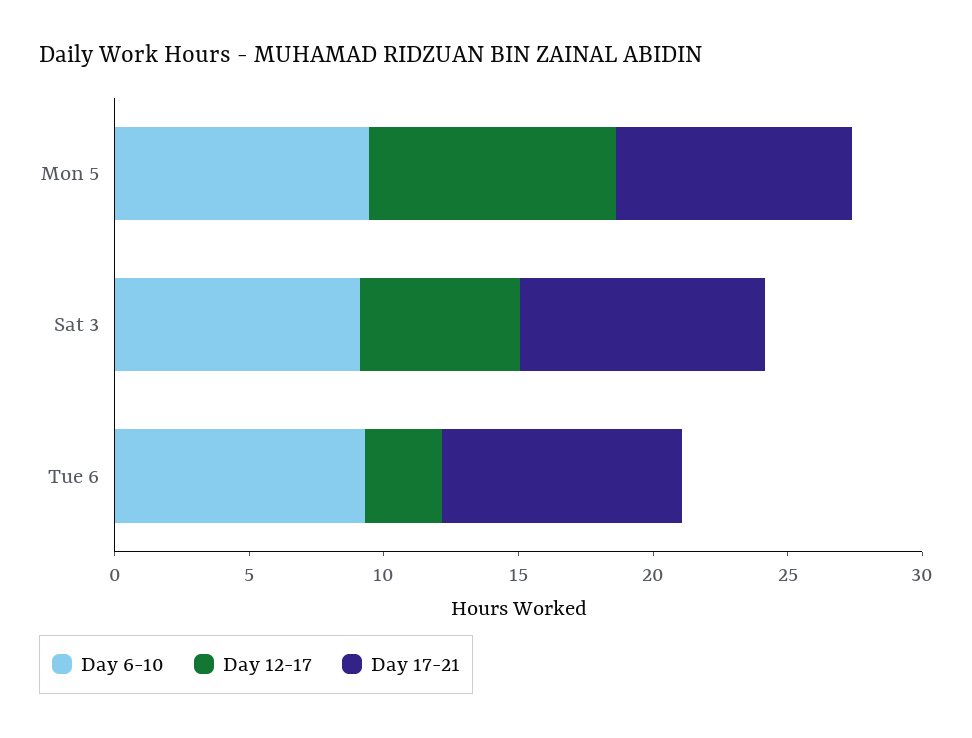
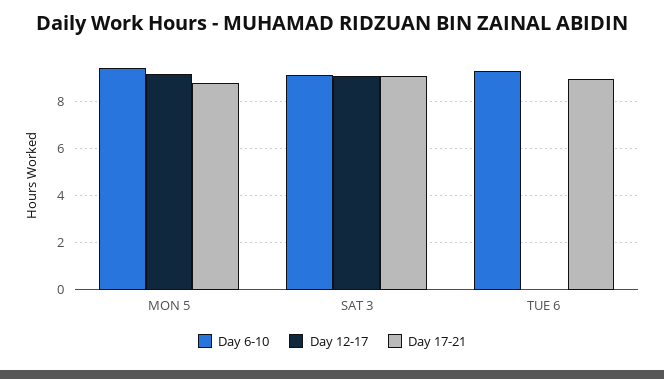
Day 12-17, Sat 3: 6 -> 9
Day 12-17, Tue 6: 3 -> 0

